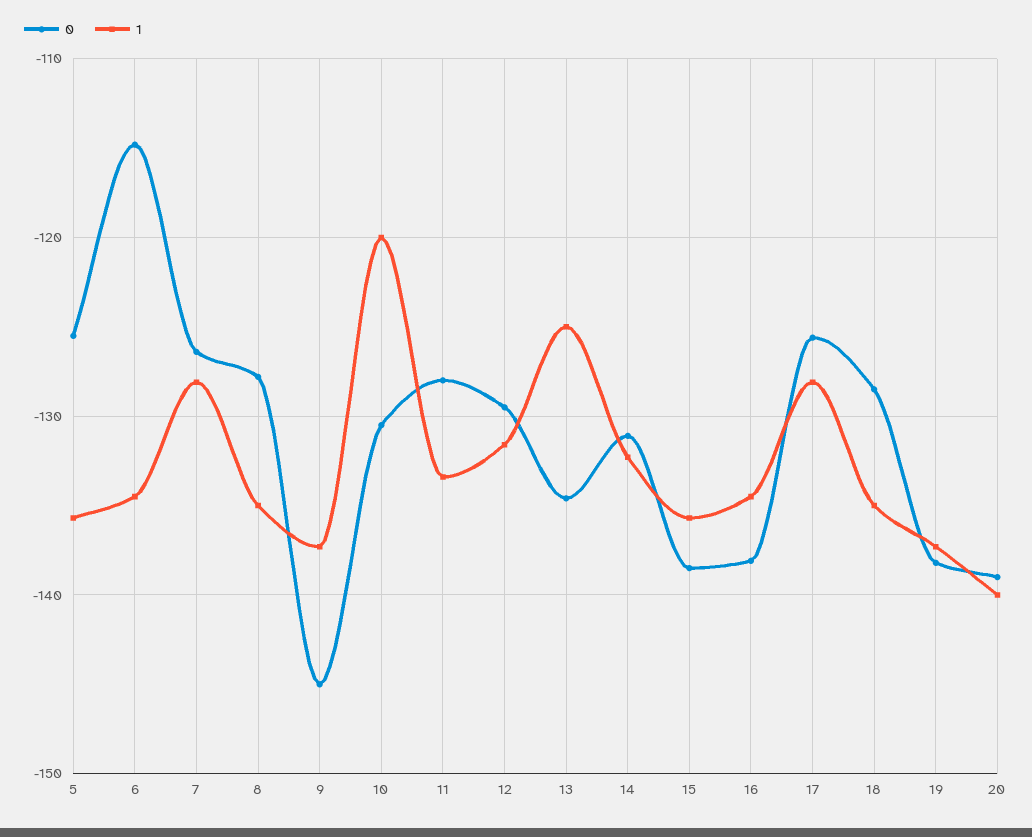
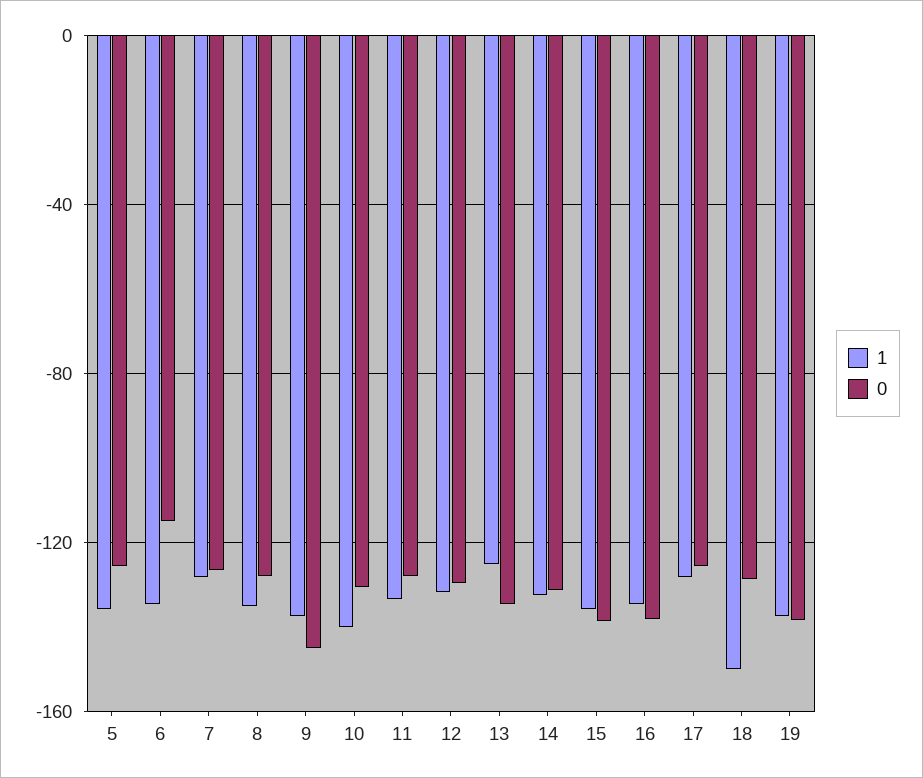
1, 10: -120 -> -140
1, 18: -135 -> -150
0, 20: -139 -> none
1, 20: -140 -> none

